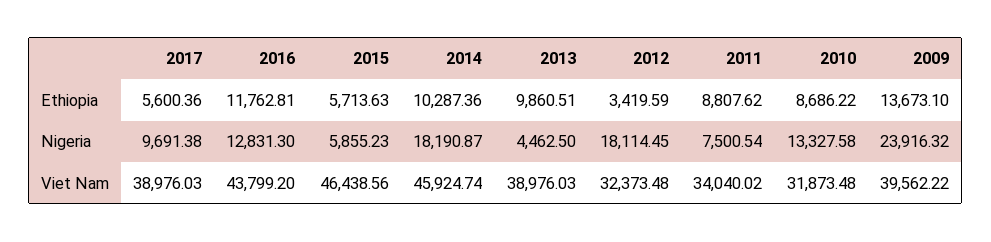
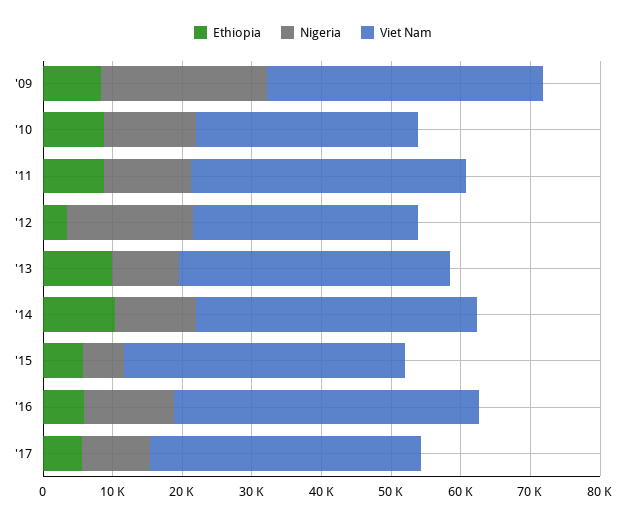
Ethiopia, 2016: 11762.81 -> 6000
Ethiopia, 2009: 13673.1 -> 8000
Nigeria, 2014: 18190.87 -> 12000
Nigeria, 2013: 4462.5 -> 10000
Nigeria, 2011: 7500.54 -> 12000
Viet Nam, 2015: 46438.56 -> 40000
Viet Nam, 2014: 45924.74 -> 40000
Viet Nam, 2011: 34040.02 -> 40000

